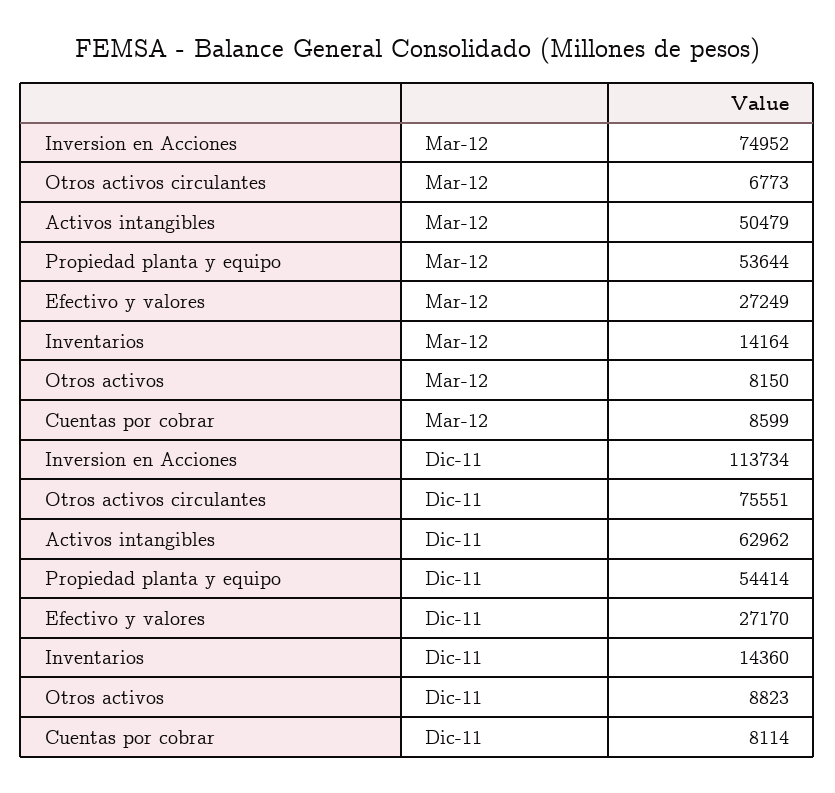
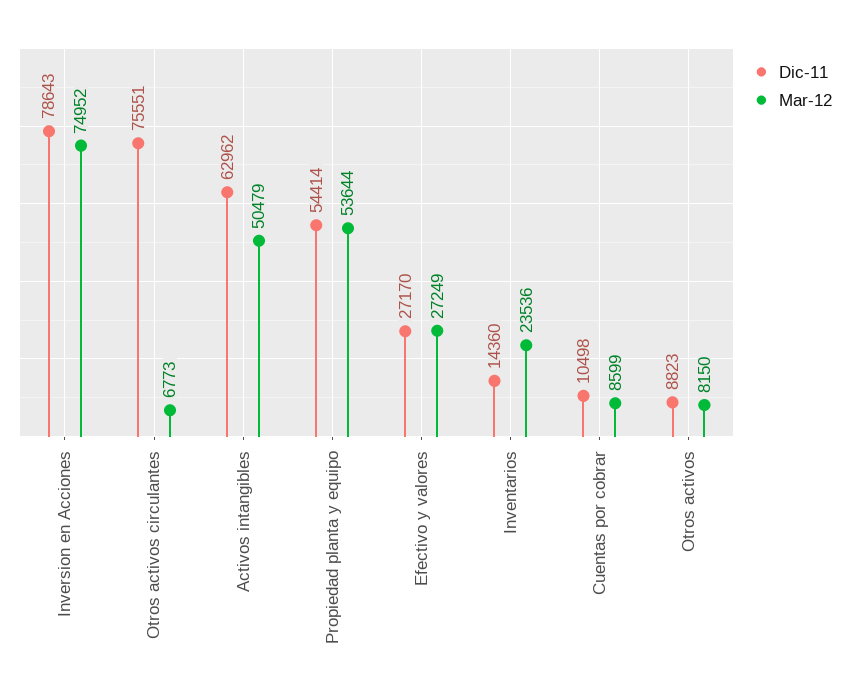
Mar-12, Inventarios: 14164 -> 23536
Dic-11, Inversion en Acciones: 113734 -> 78643
Dic-11, Cuentas por cobrar: 8114 -> 10498

